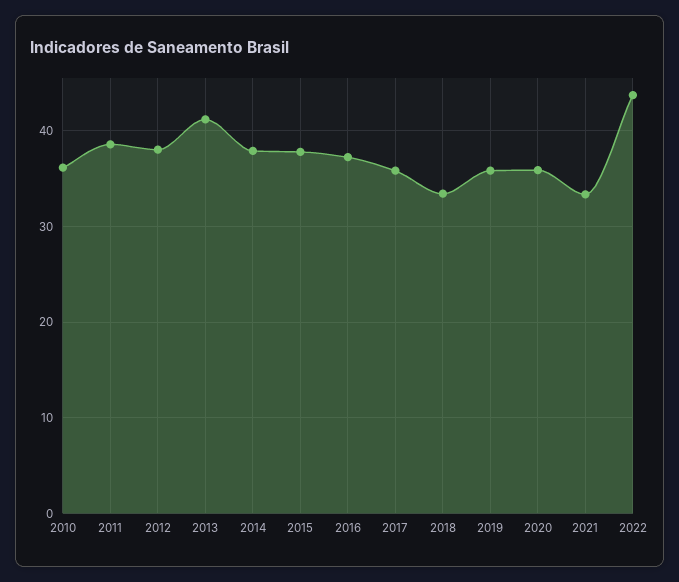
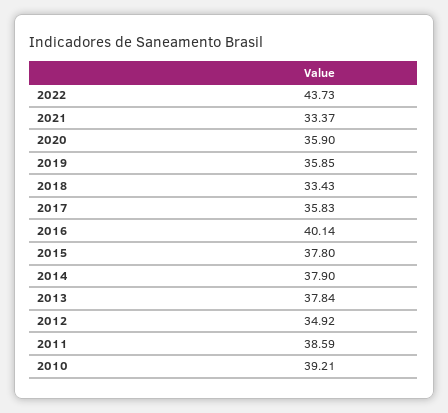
2010: 36 -> 39.21
2012: 38 -> 34.92
2013: 41 -> 37.84
2016: 37 -> 40.14

